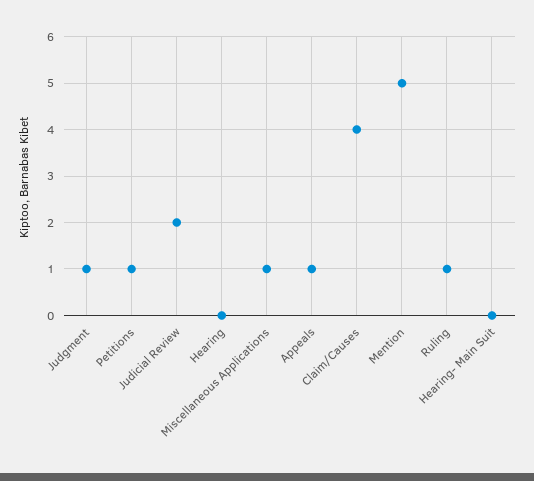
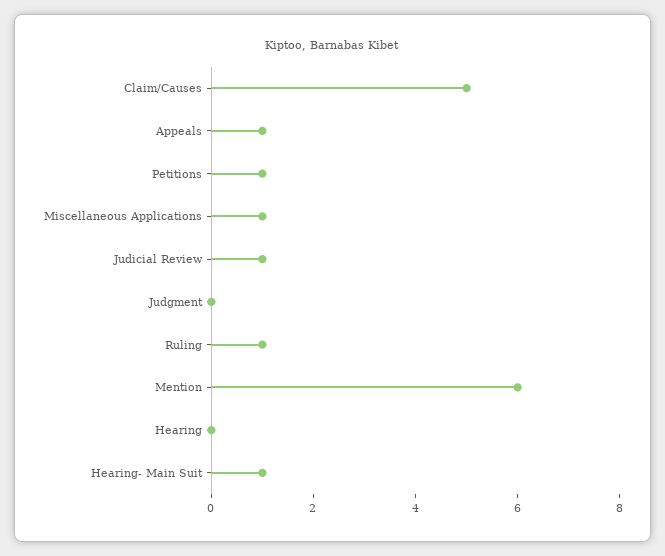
Judgment: 1 -> 0
Judicial Review: 2 -> 1
Claim/Causes: 4 -> 5
Mention: 5 -> 6
Hearing- Main Suit: 0 -> 1

